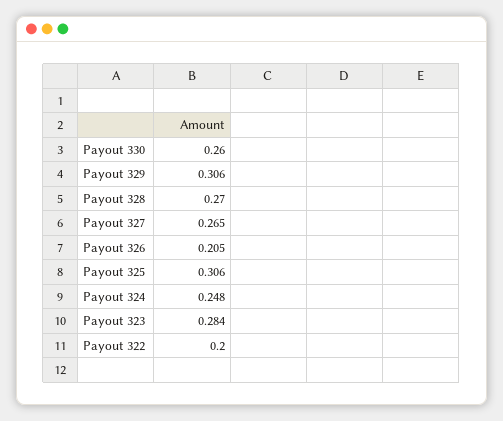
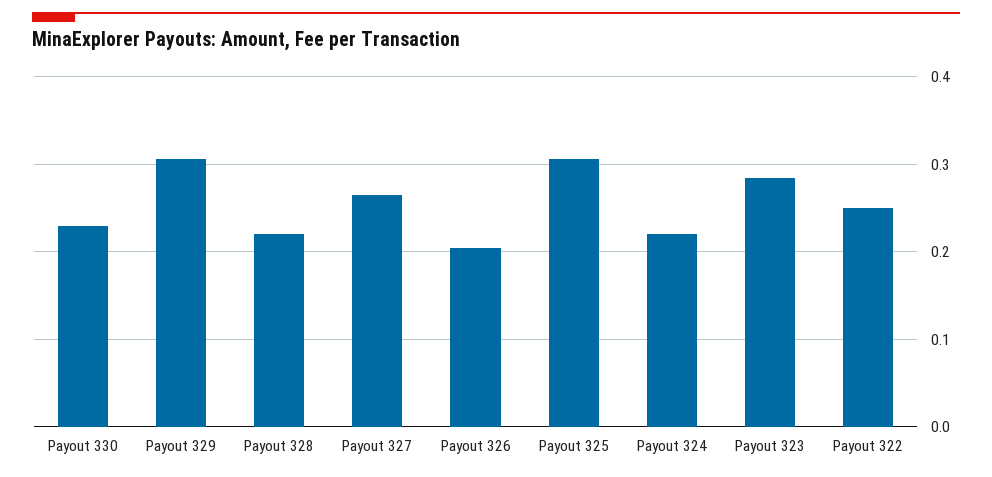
Payout 330: 0.26 -> 0.23
Payout 328: 0.27 -> 0.22
Payout 324: 0.248 -> 0.22
Payout 322: 0.2 -> 0.25

